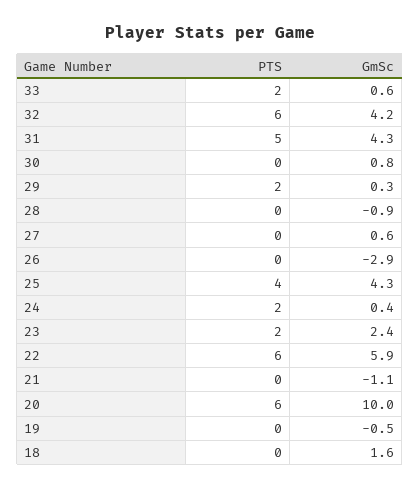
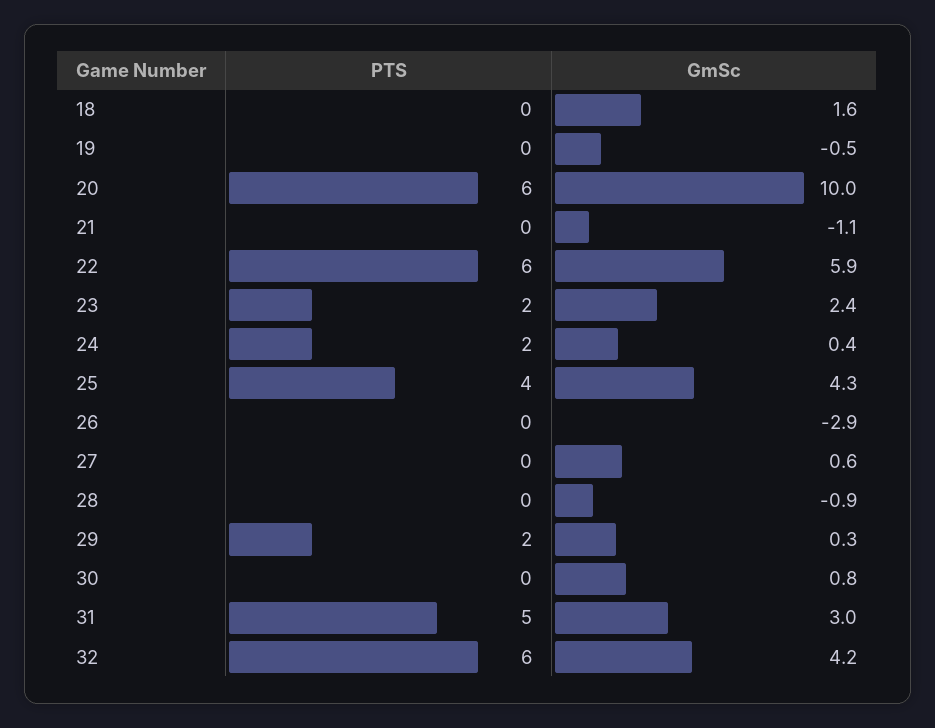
PTS, 33: 2 -> none
GmSc, 33: 0.6 -> none
GmSc, 31: 4.3 -> 3

